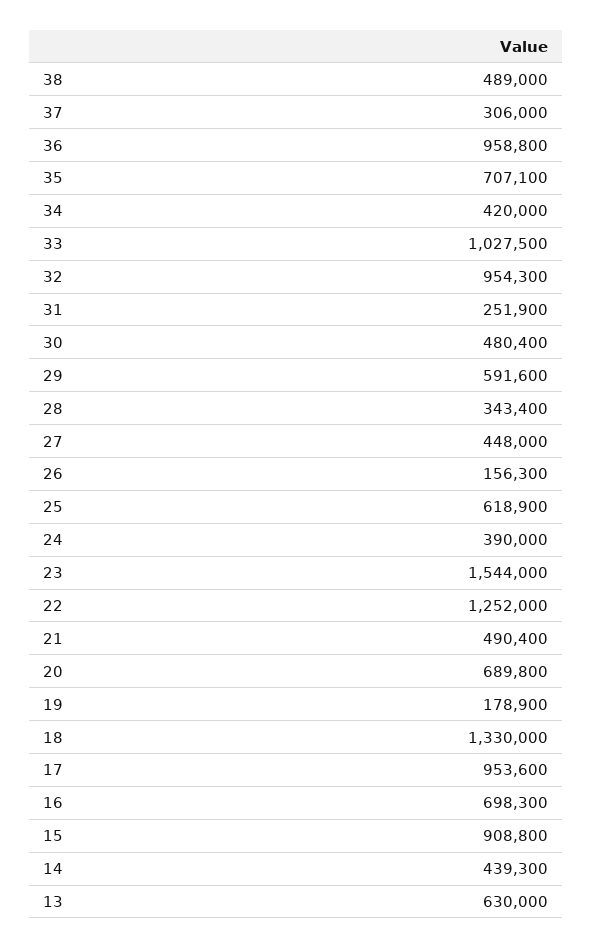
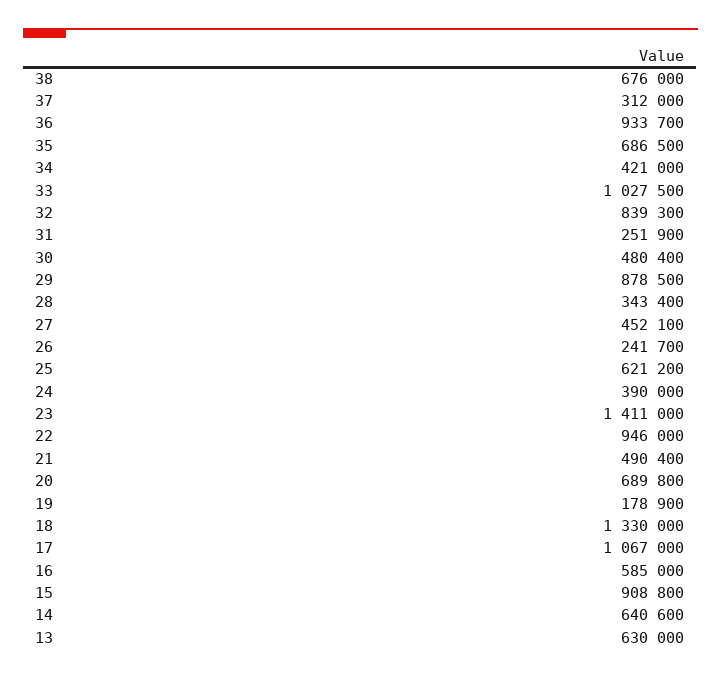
38: 489000 -> 676000
37: 306000 -> 312000
36: 958800 -> 933700
35: 707100 -> 686500
34: 420000 -> 421000
32: 954300 -> 839300
29: 591600 -> 878500
27: 448000 -> 452100
26: 156300 -> 241700
25: 618900 -> 621200
23: 1544000 -> 1411000
22: 1252000 -> 946000
17: 953600 -> 1067000
16: 698300 -> 585000
14: 439300 -> 640600

